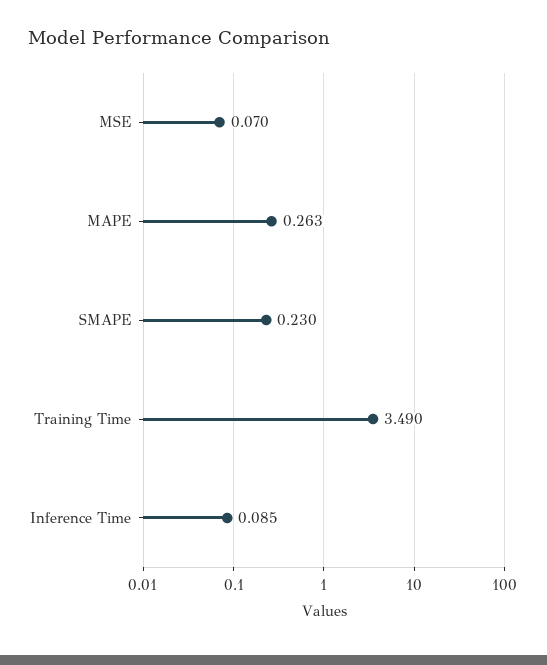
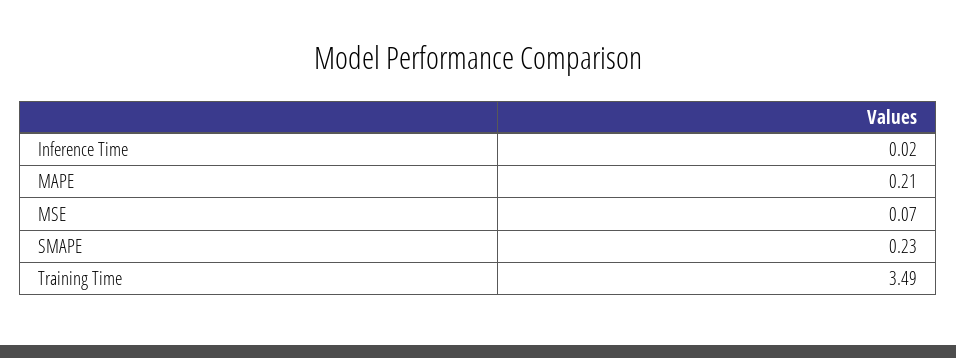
MAPE: 0.263 -> 0.21
Inference Time: 0.085 -> 0.02

